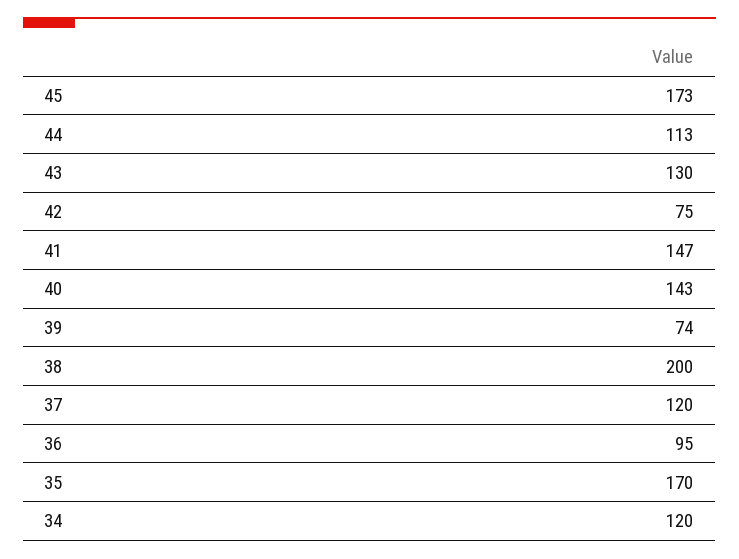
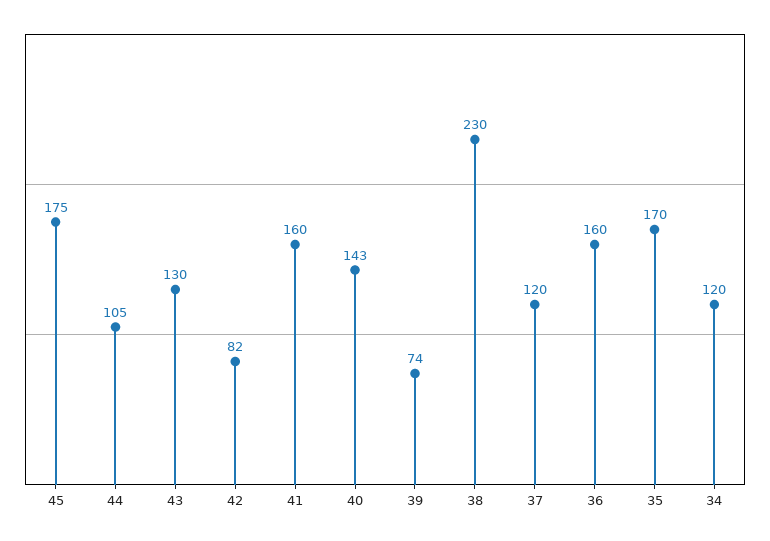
45: 173 -> 175
44: 113 -> 105
42: 75 -> 82
41: 147 -> 160
38: 200 -> 230
36: 95 -> 160

